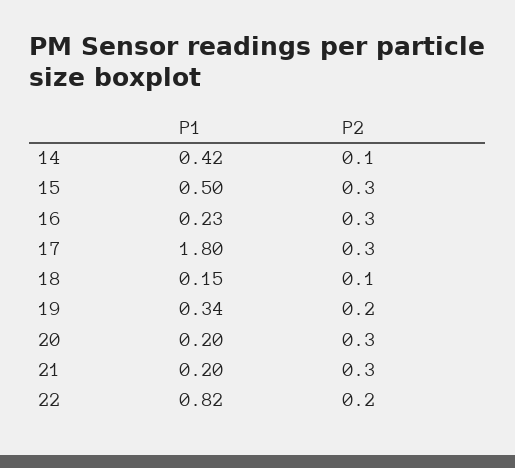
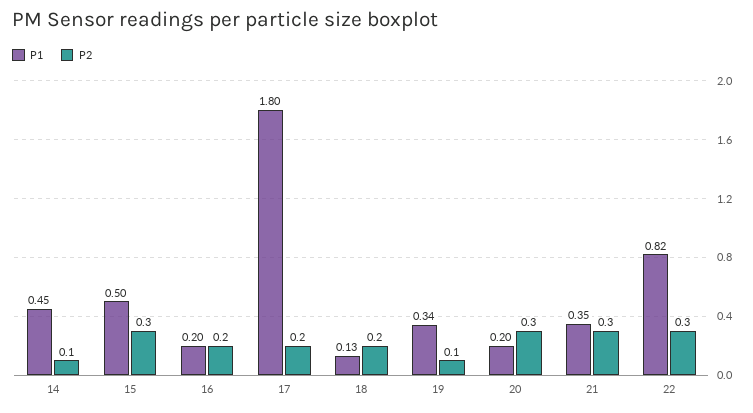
P1, 14: 0.42 -> 0.45
P1, 16: 0.23 -> 0.2
P2, 16: 0.3 -> 0.2
P2, 17: 0.3 -> 0.2
P1, 18: 0.15 -> 0.13
P2, 18: 0.1 -> 0.2
P2, 19: 0.2 -> 0.1
P1, 21: 0.2 -> 0.35
P2, 22: 0.2 -> 0.3

